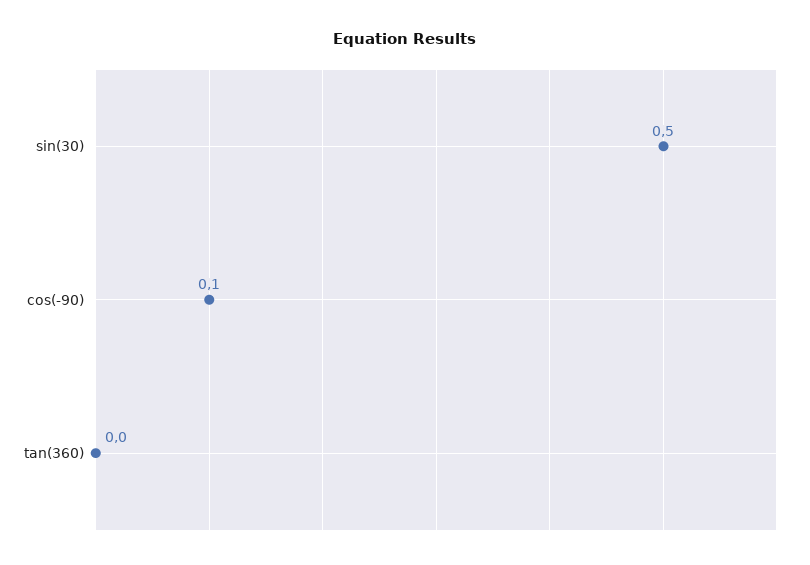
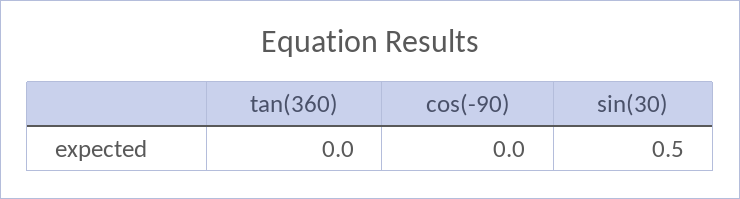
cos(-90): 0.1 -> 0

